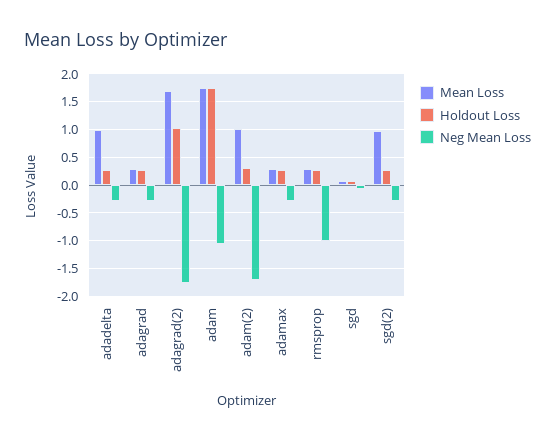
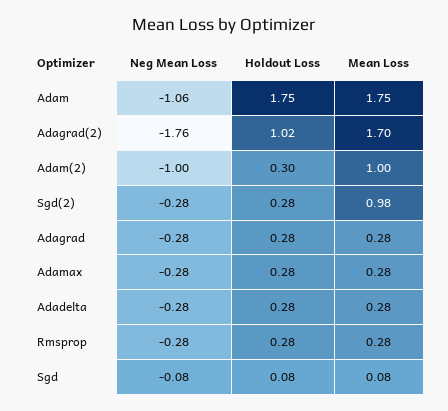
Mean Loss, adadelta: 1 -> 0.28
Neg Mean Loss, adam(2): -1.75 -> -1
Neg Mean Loss, rmsprop: -1 -> -0.28

